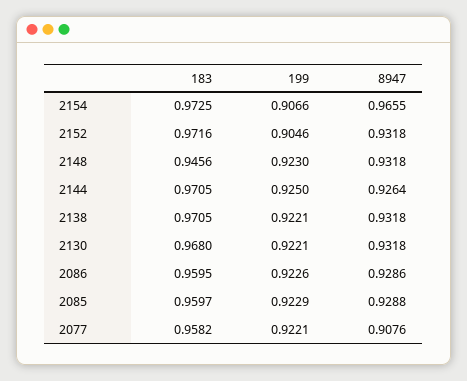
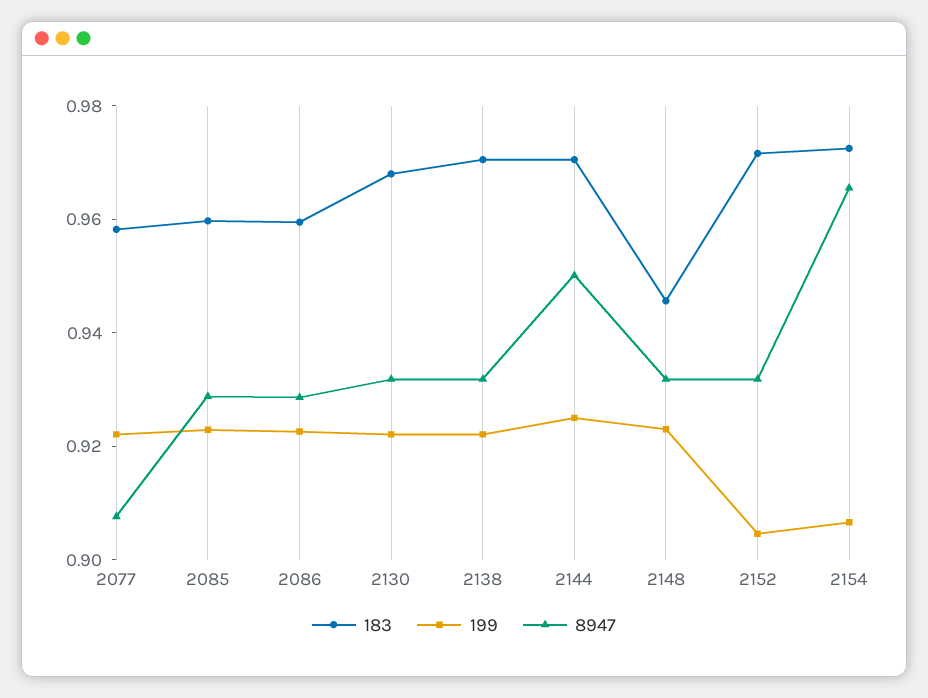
8947, 2144: 0.9264 -> 0.95

